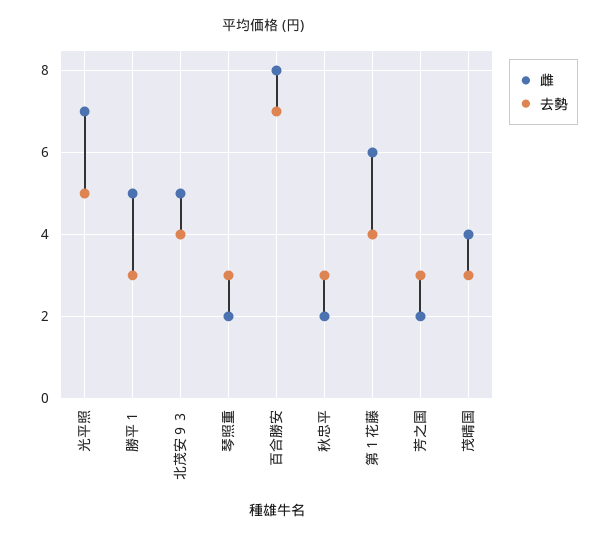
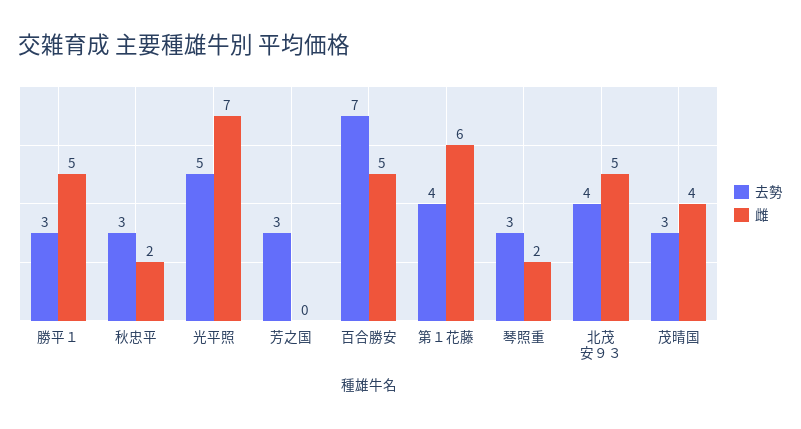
雌, 百合勝安: 8 -> 5
雌, 芳之国: 2 -> 0

